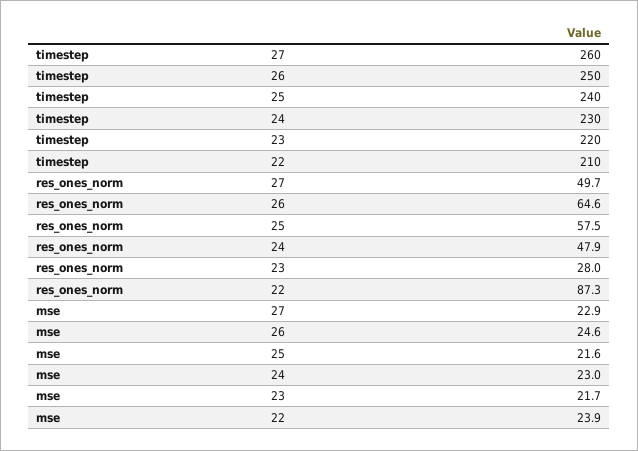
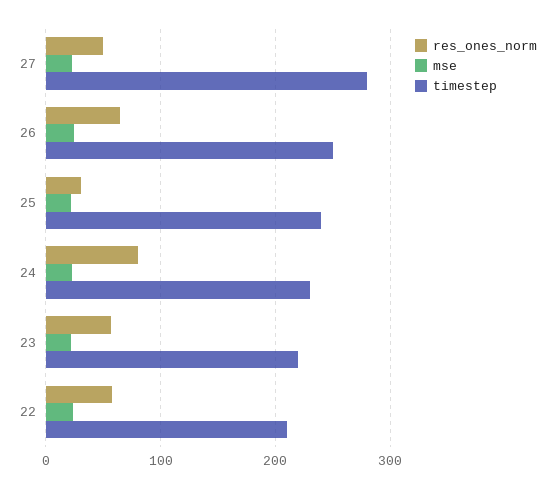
timestep, 27: 260 -> 280
res_ones_norm, 25: 57.5 -> 30
res_ones_norm, 24: 47.9 -> 80
res_ones_norm, 23: 28 -> 60
res_ones_norm, 22: 87.3 -> 60

